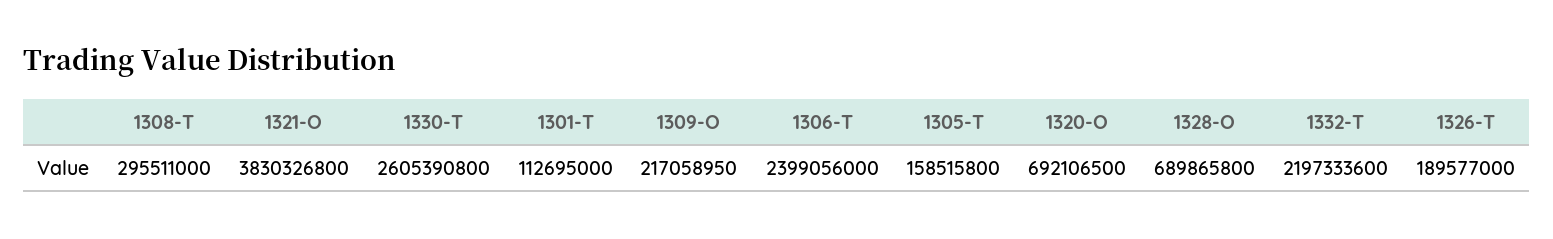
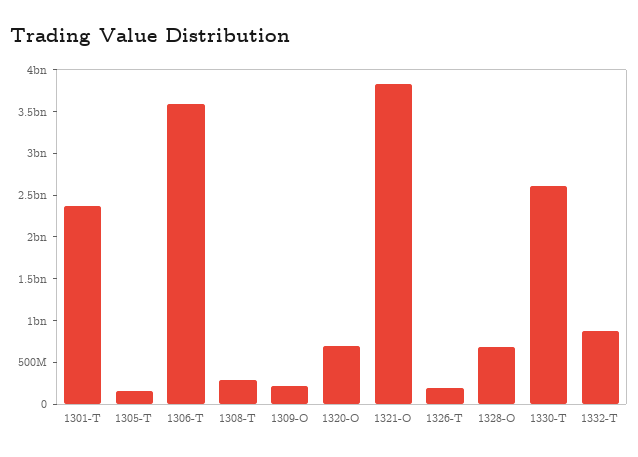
1301-T: 112695000 -> 2400000000
1306-T: 2399056000 -> 3600000000
1332-T: 2197333600 -> 900000000

